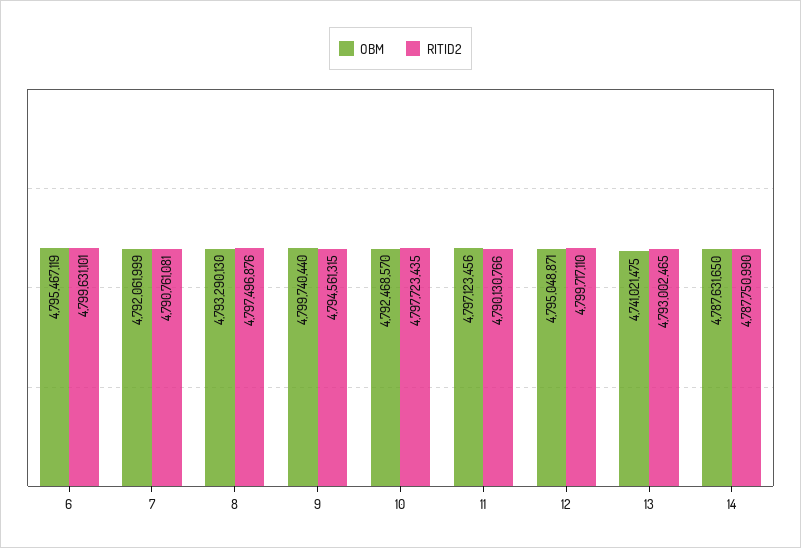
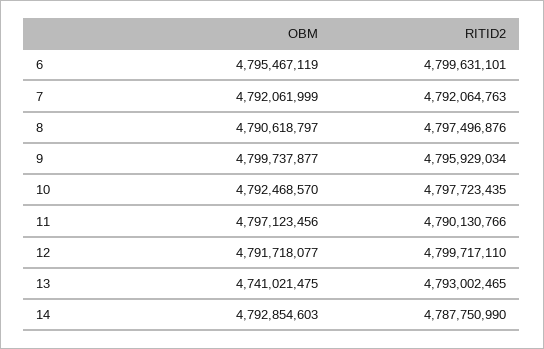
RITID2, 7: 4790761081 -> 4792064763
OBM, 8: 4793290130 -> 4790618797
OBM, 9: 4799740440 -> 4799737877
RITID2, 9: 4794561315 -> 4795929034
OBM, 12: 4795048871 -> 4791718077
OBM, 14: 4787631650 -> 4792854603

